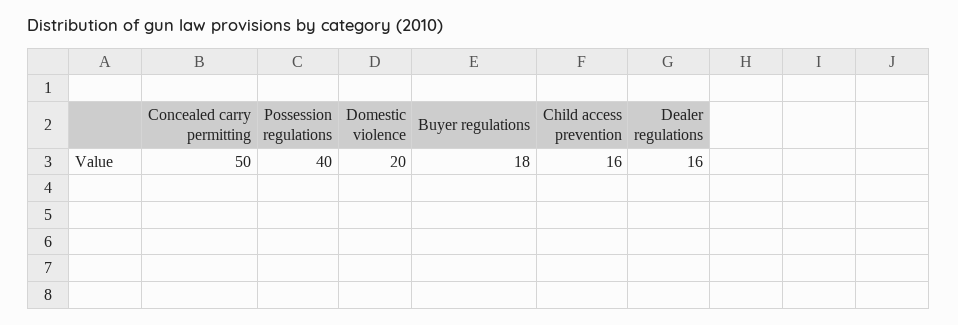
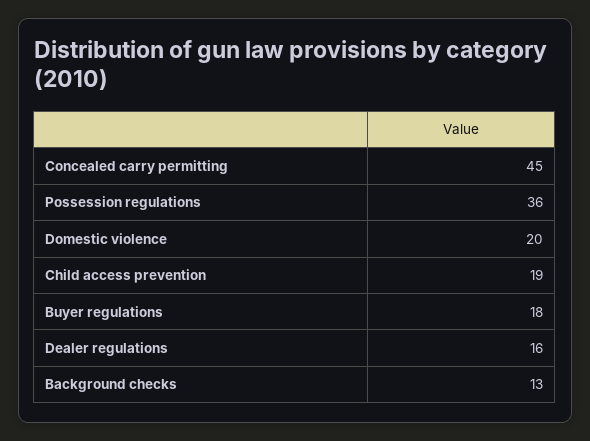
Concealed carry permitting: 50 -> 45
Possession regulations: 40 -> 36
Child access prevention: 16 -> 19
Background checks: none -> 13

